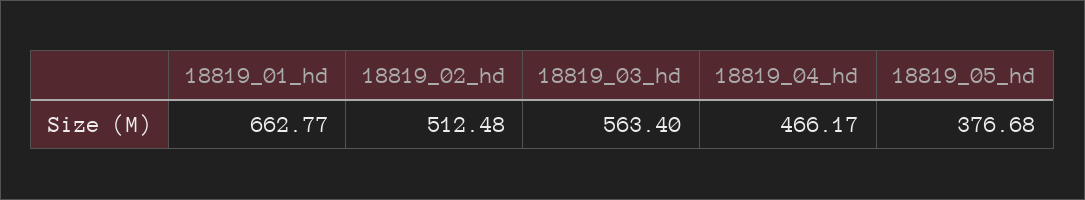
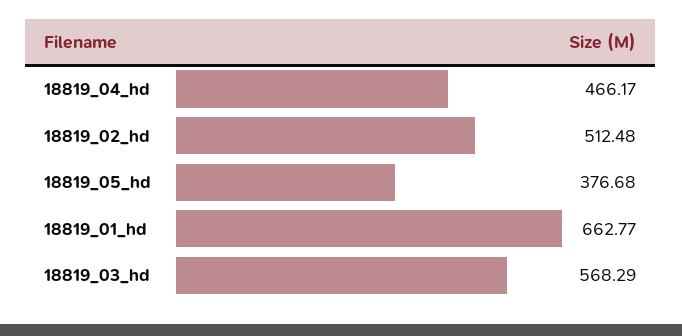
18819_03_hd: 563.4 -> 568.29

